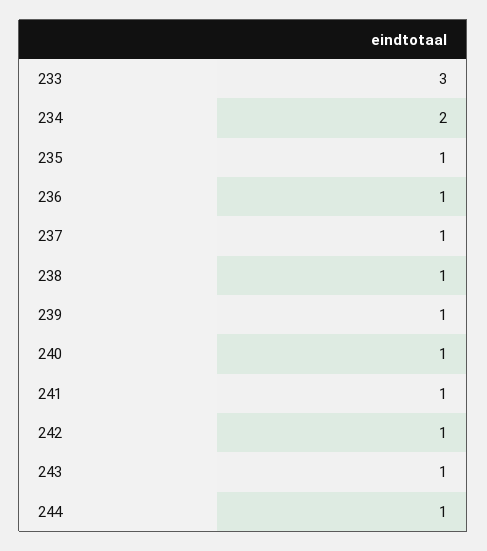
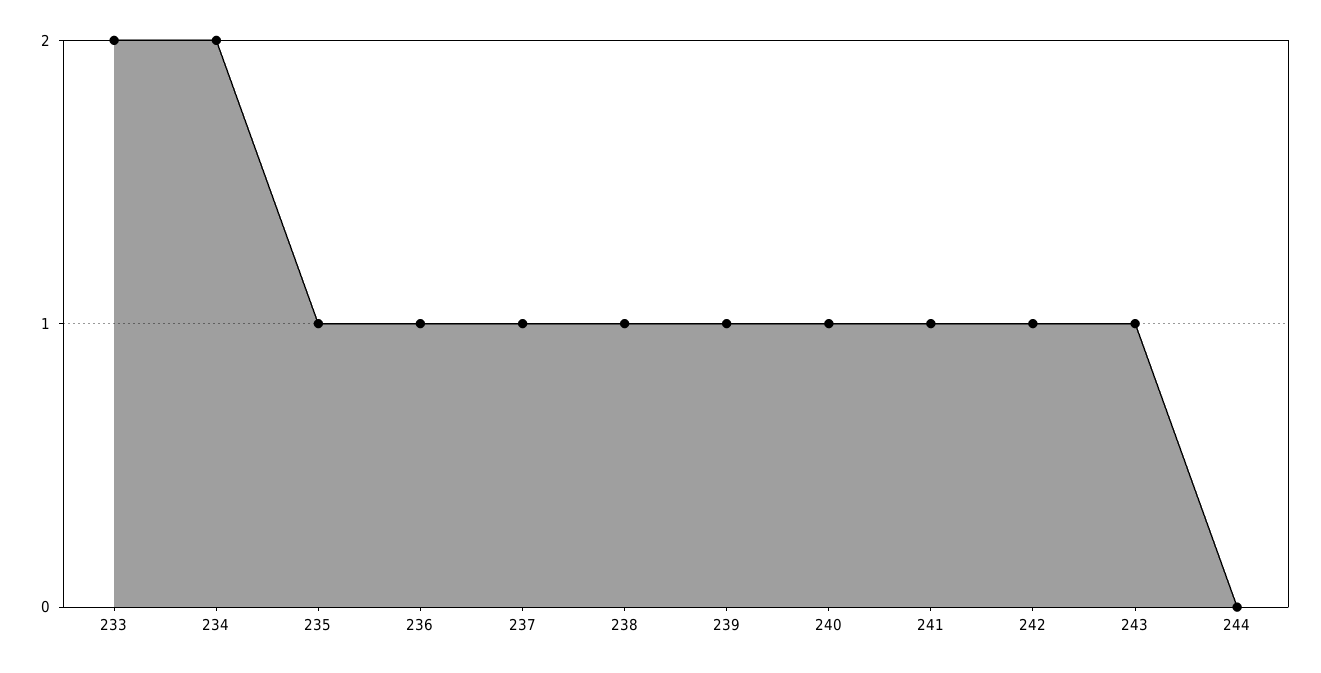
233: 3 -> 2
244: 1 -> 0

